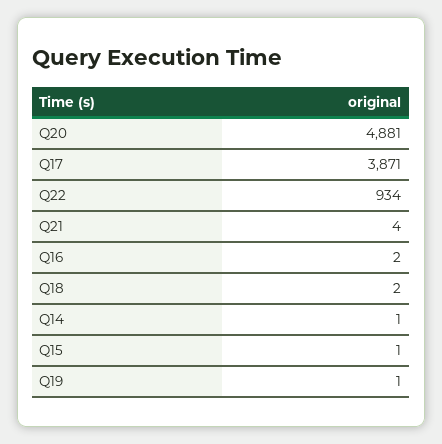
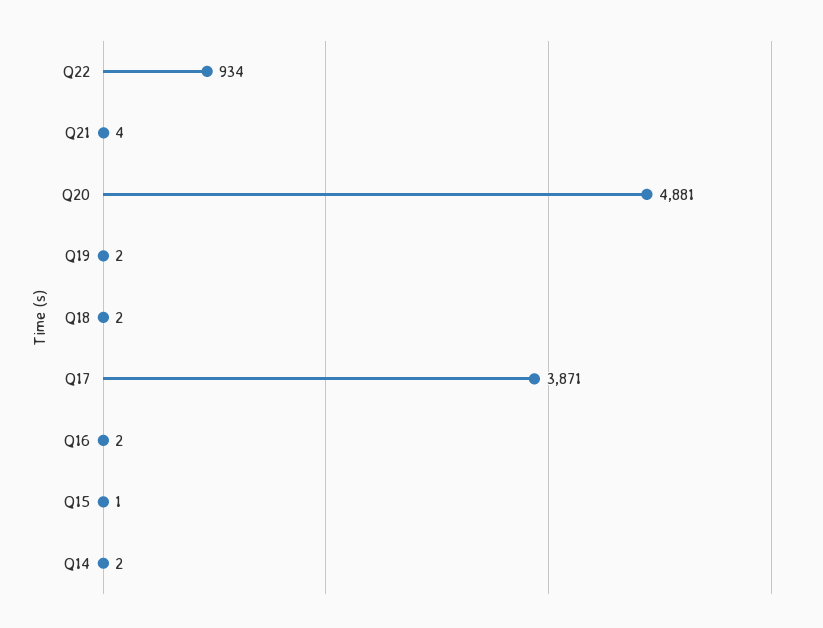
Q14: 1 -> 2
Q19: 1 -> 2

